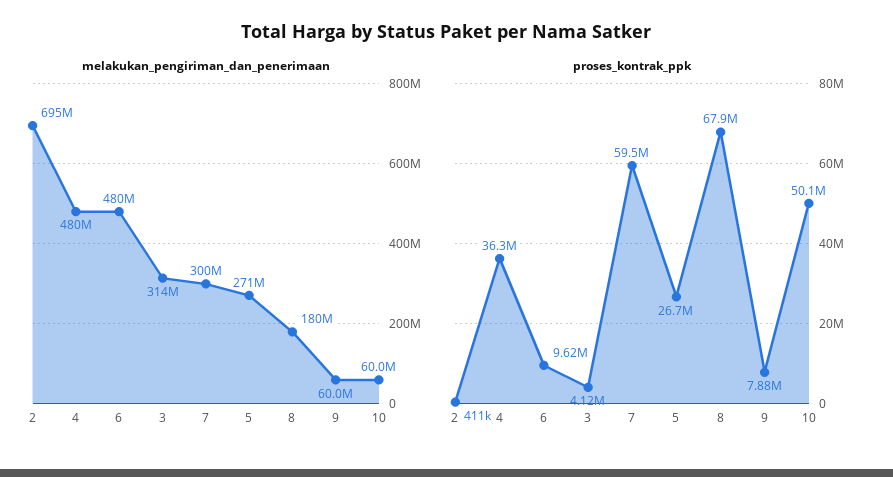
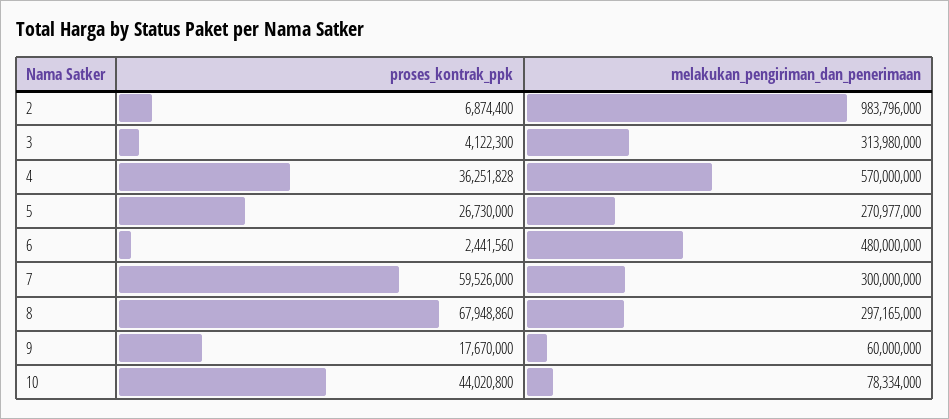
melakukan_pengiriman_dan_penerimaan, 2: 695000000 -> 983796000
melakukan_pengiriman_dan_penerimaan, 4: 480000000 -> 570000000
melakukan_pengiriman_dan_penerimaan, 8: 180000000 -> 297165000
melakukan_pengiriman_dan_penerimaan, 10: 60000000 -> 78334000
proses_kontrak_ppk, 2: 411000 -> 6874400
proses_kontrak_ppk, 6: 9620000 -> 2441560
proses_kontrak_ppk, 9: 7880000 -> 17670000
proses_kontrak_ppk, 10: 50100000 -> 44020800

